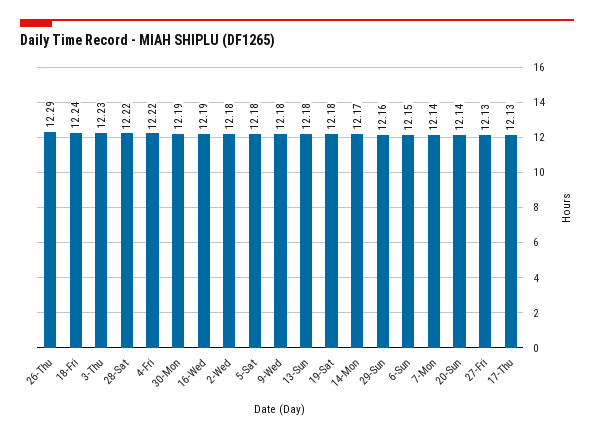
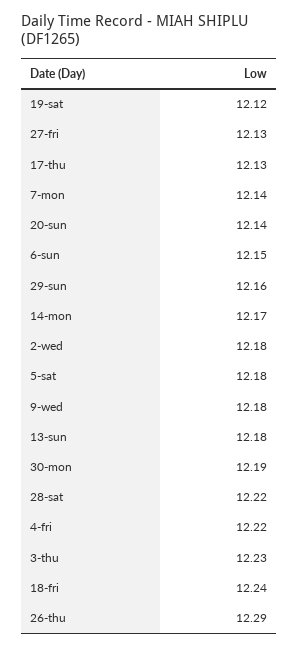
16-Wed: 12.19 -> none
19-Sat: 12.18 -> 12.12

